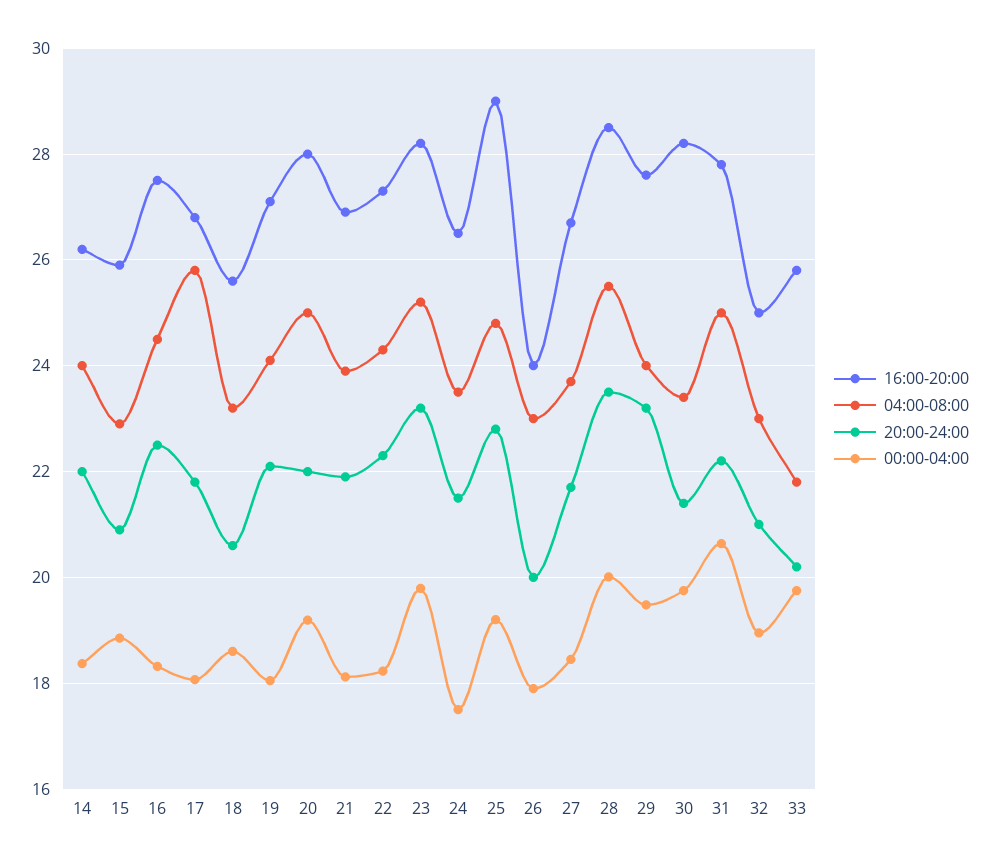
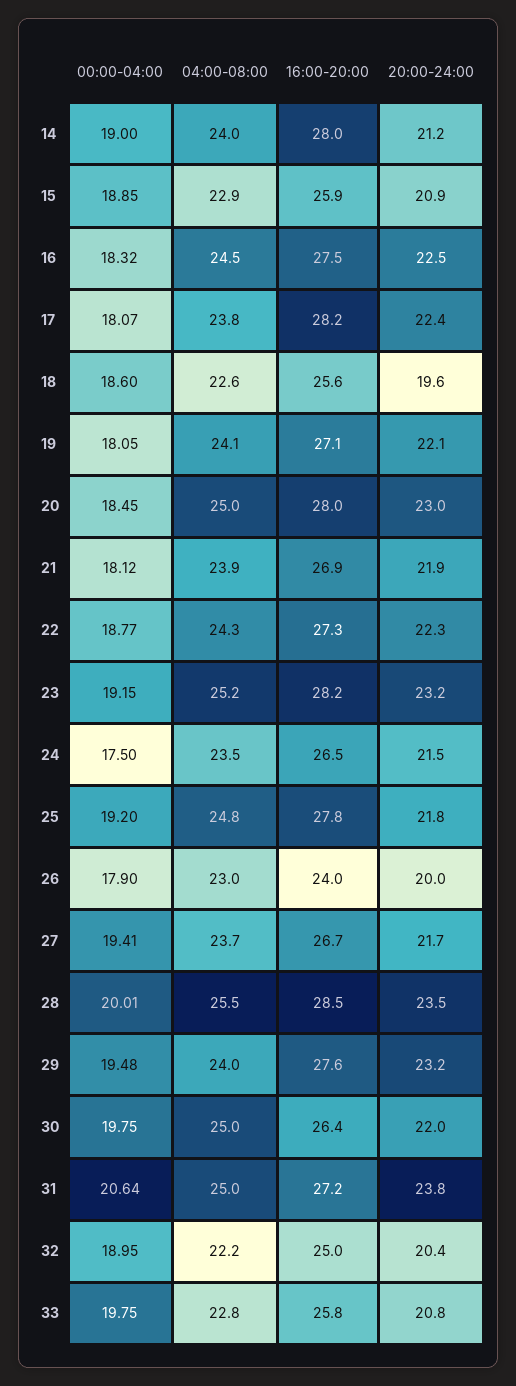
16:00-20:00, 14: 26.2 -> 28
20:00-24:00, 14: 22 -> 21.2
00:00-04:00, 14: 18.4 -> 19
16:00-20:00, 17: 26.8 -> 28.2
04:00-08:00, 17: 25.8 -> 23.8
20:00-24:00, 17: 21.8 -> 22.4
04:00-08:00, 18: 23.2 -> 22.6
20:00-24:00, 18: 20.6 -> 19.6
20:00-24:00, 20: 22 -> 23
00:00-04:00, 20: 19.2 -> 18.45
00:00-04:00, 22: 18.2 -> 18.77
00:00-04:00, 23: 19.8 -> 19.15
16:00-20:00, 25: 29 -> 27.8
20:00-24:00, 25: 22.8 -> 21.8
00:00-04:00, 27: 18.4 -> 19.41
16:00-20:00, 30: 28.2 -> 26.4
04:00-08:00, 30: 23.4 -> 25
20:00-24:00, 30: 21.4 -> 22
16:00-20:00, 31: 27.8 -> 27.2
20:00-24:00, 31: 22.2 -> 23.8
04:00-08:00, 32: 23 -> 22.2
20:00-24:00, 32: 21 -> 20.4
04:00-08:00, 33: 21.8 -> 22.8
20:00-24:00, 33: 20.2 -> 20.8

